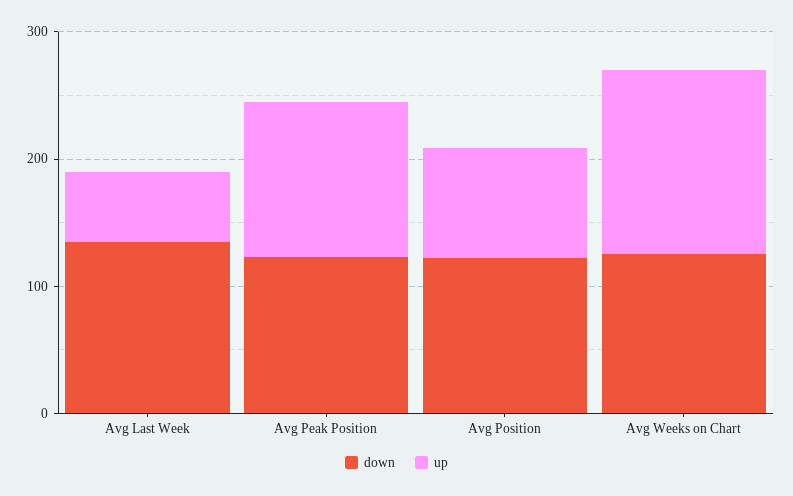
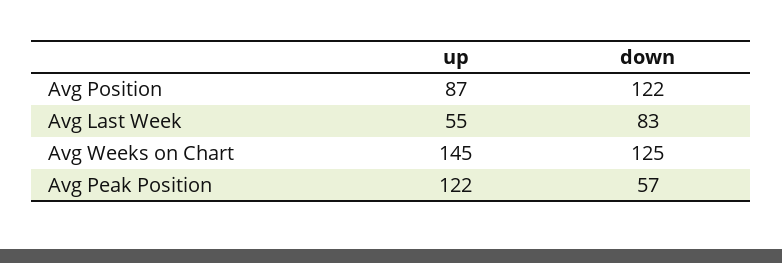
down, Avg Last Week: 140 -> 83
down, Avg Peak Position: 120 -> 57

